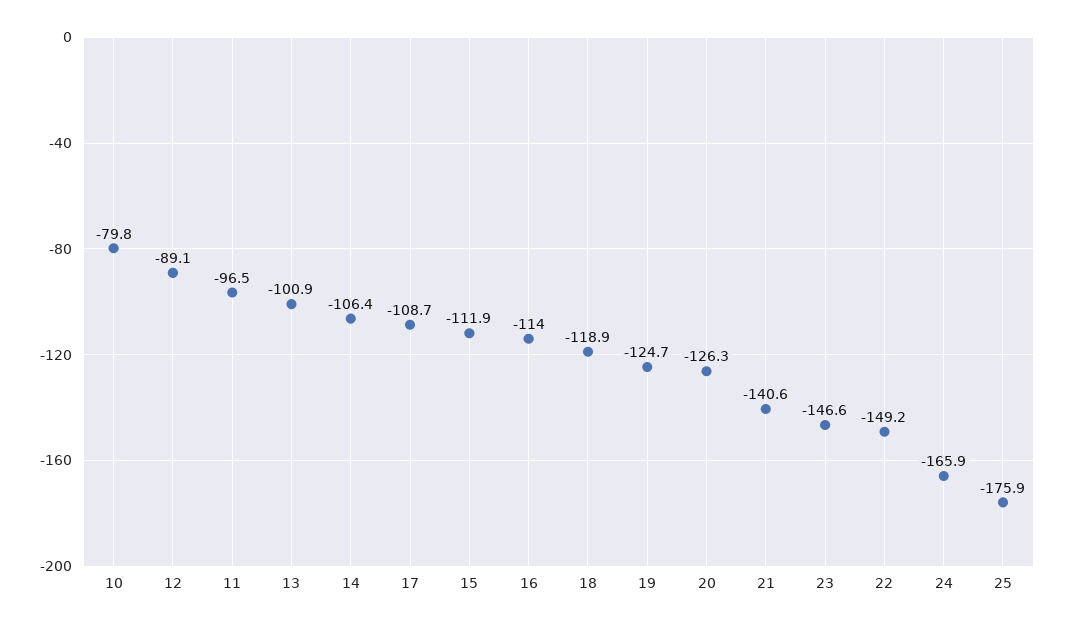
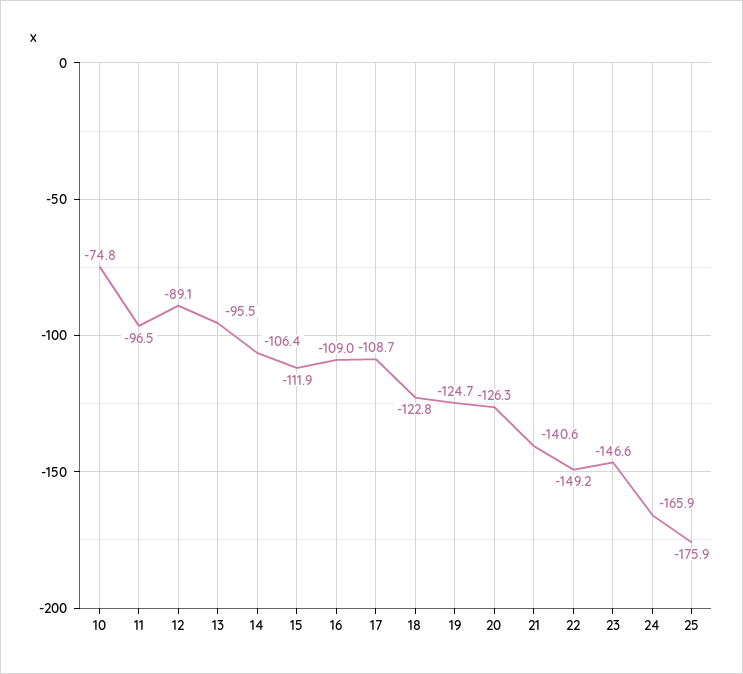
10: -79.8 -> -74.8
13: -100.9 -> -95.5
16: -114 -> -109
18: -118.9 -> -122.8

